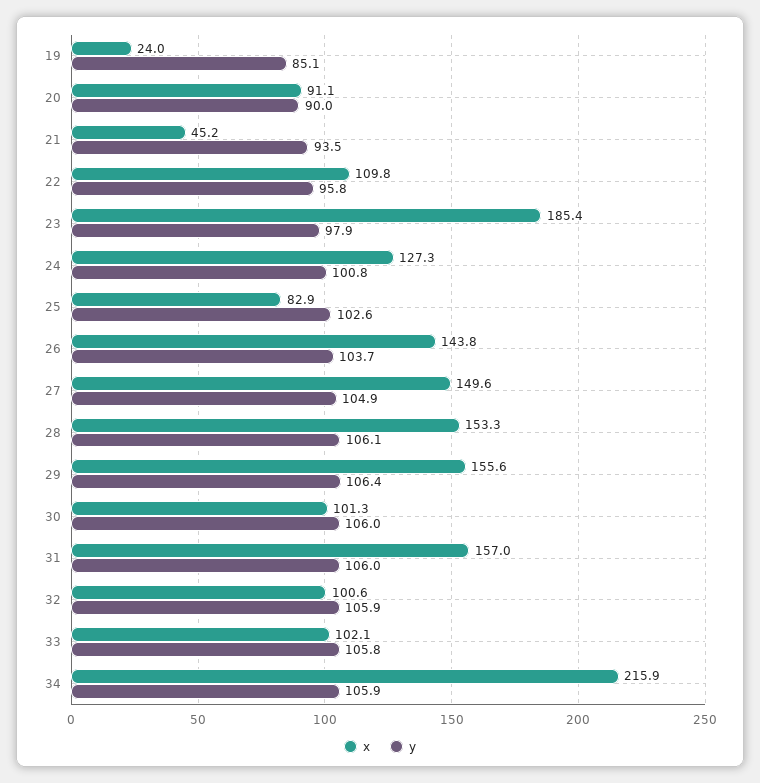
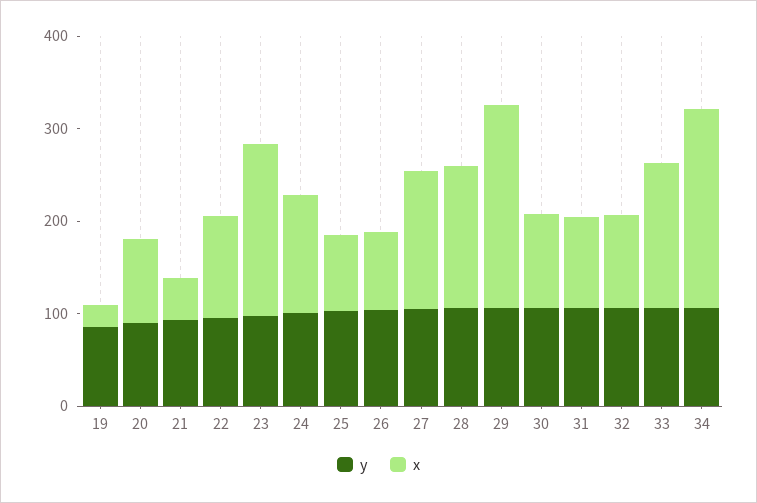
x, 26: 143.8 -> 80
x, 29: 155.6 -> 220
x, 31: 157 -> 100
x, 33: 102.1 -> 160

